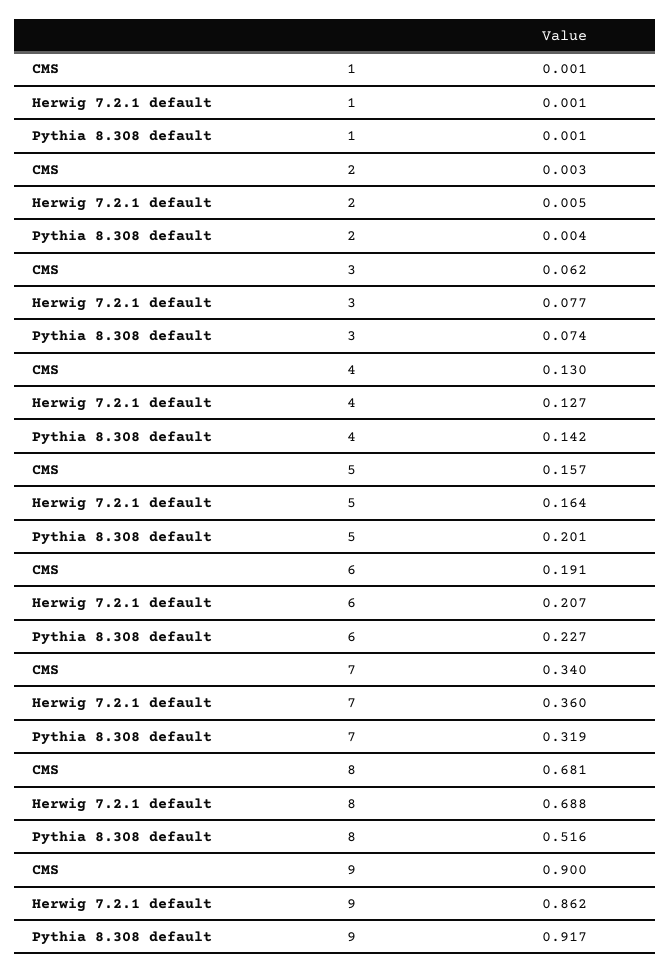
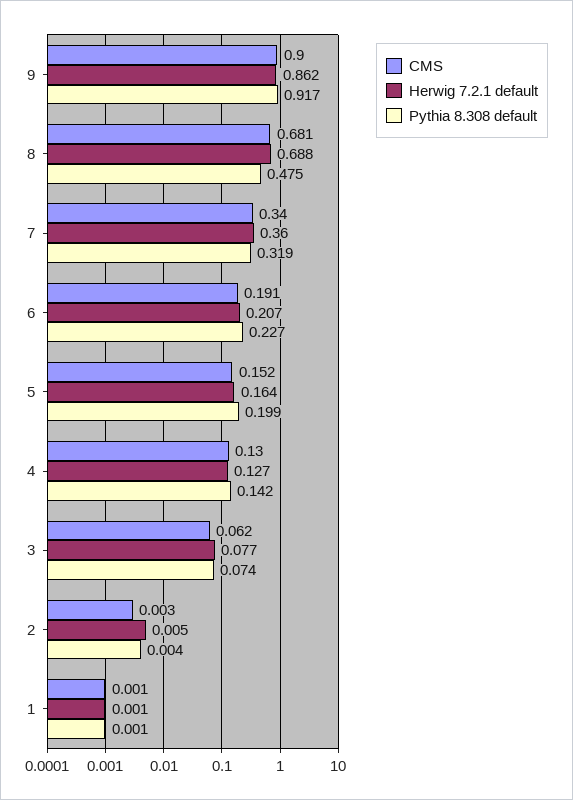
CMS, 5: 0.157 -> 0.152
Pythia 8.308 default, 5: 0.201 -> 0.199
Pythia 8.308 default, 8: 0.516 -> 0.475

